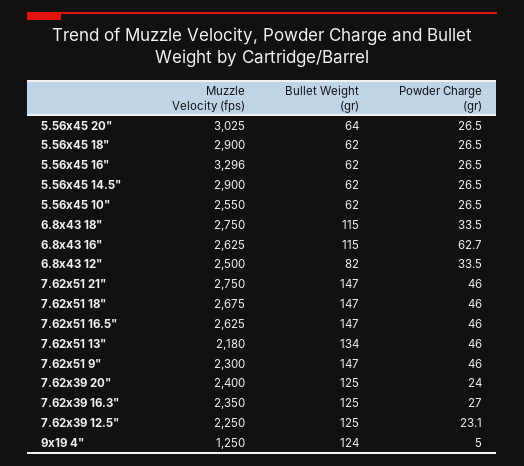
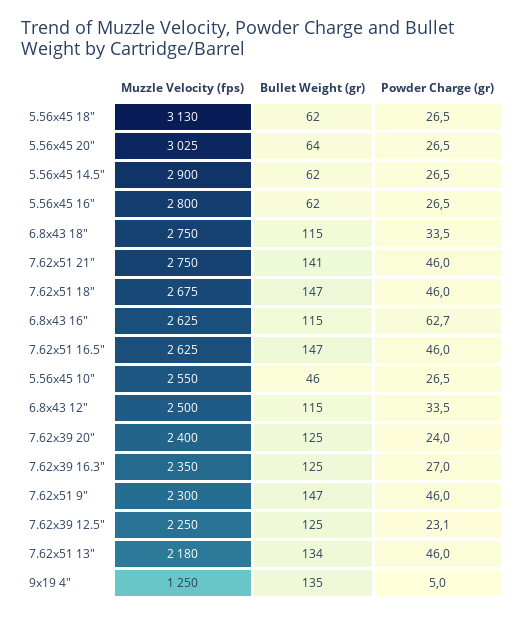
Muzzle Velocity (fps), 5.56x45 18": 2900 -> 3130
Muzzle Velocity (fps), 5.56x45 16": 3296 -> 2800
Bullet Weight (gr), 5.56x45 10": 62 -> 46
Bullet Weight (gr), 6.8x43 12": 82 -> 115
Bullet Weight (gr), 7.62x51 21": 147 -> 141
Bullet Weight (gr), 9x19 4": 124 -> 135

